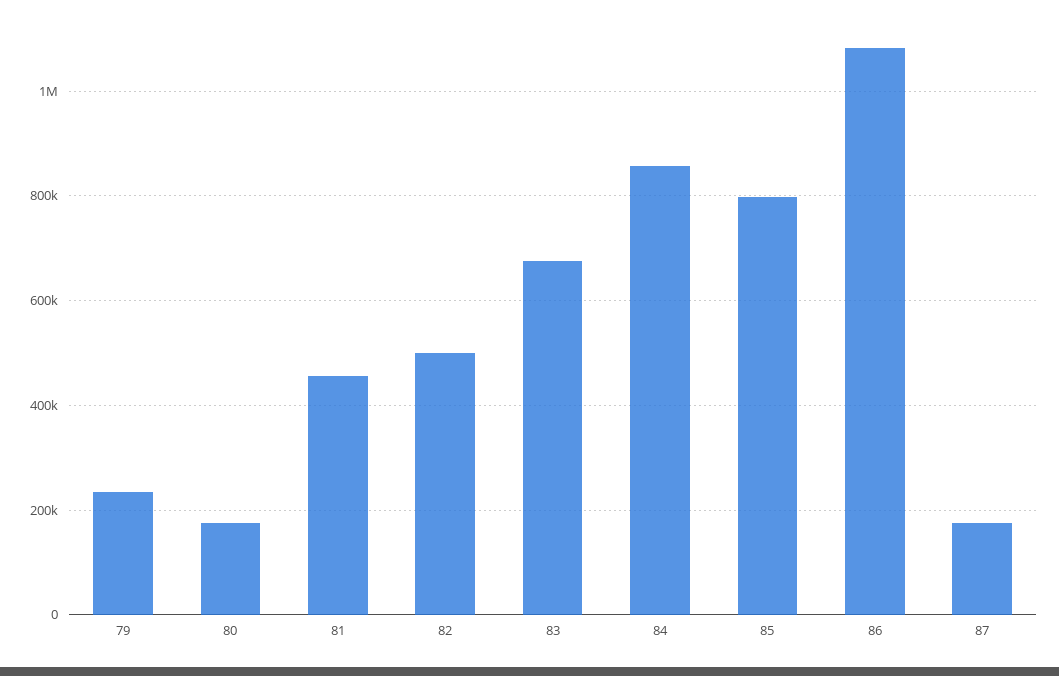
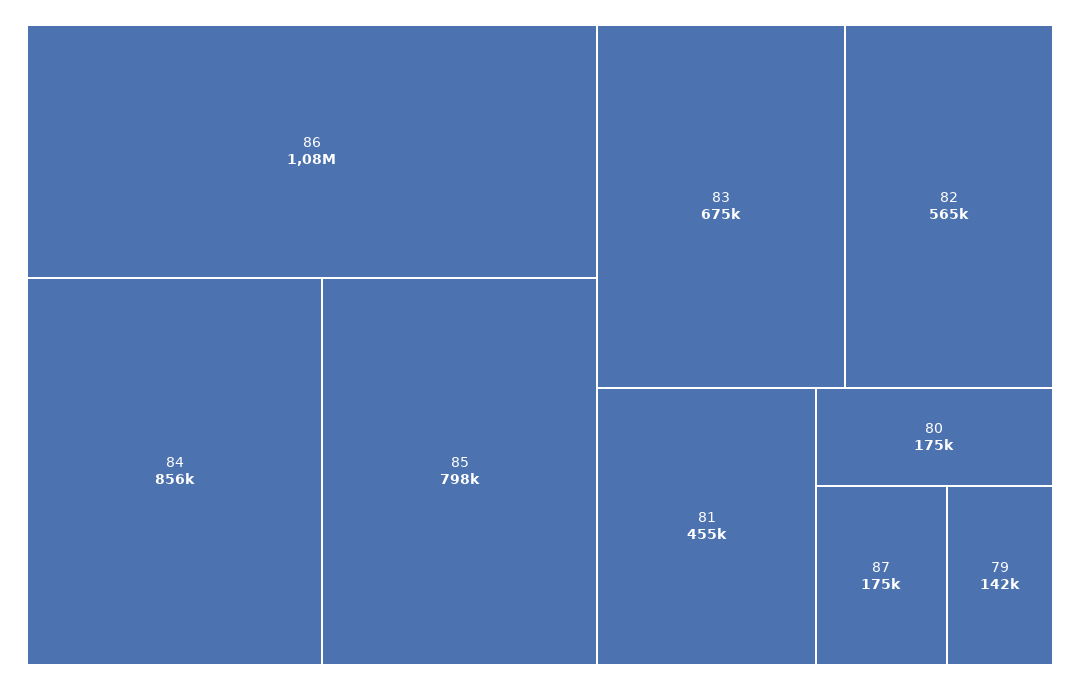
79: 240000 -> 142000
82: 500000 -> 565000

